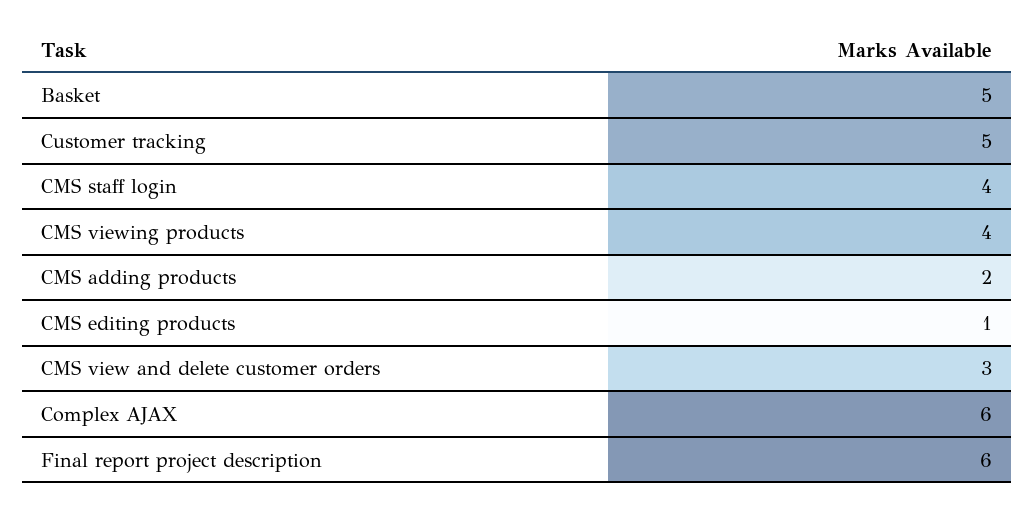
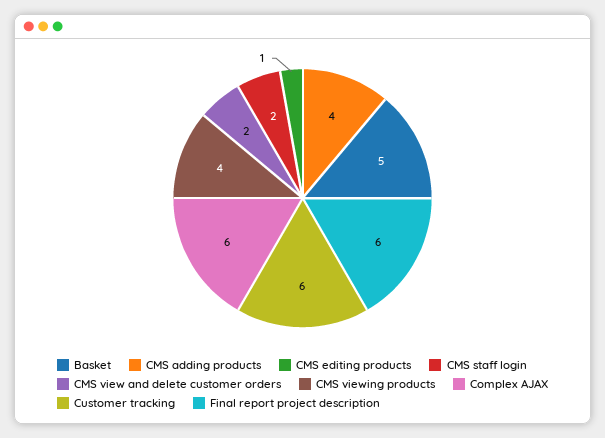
Customer tracking: 5 -> 6
CMS staff login: 4 -> 2
CMS adding products: 2 -> 4
CMS view and delete customer orders: 3 -> 2

